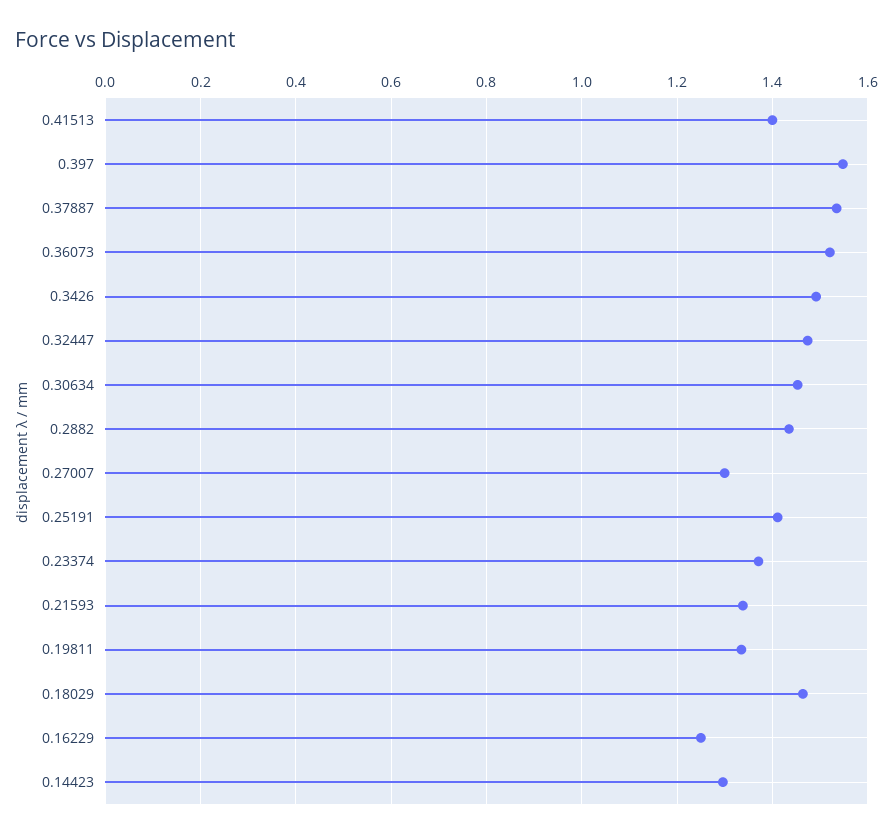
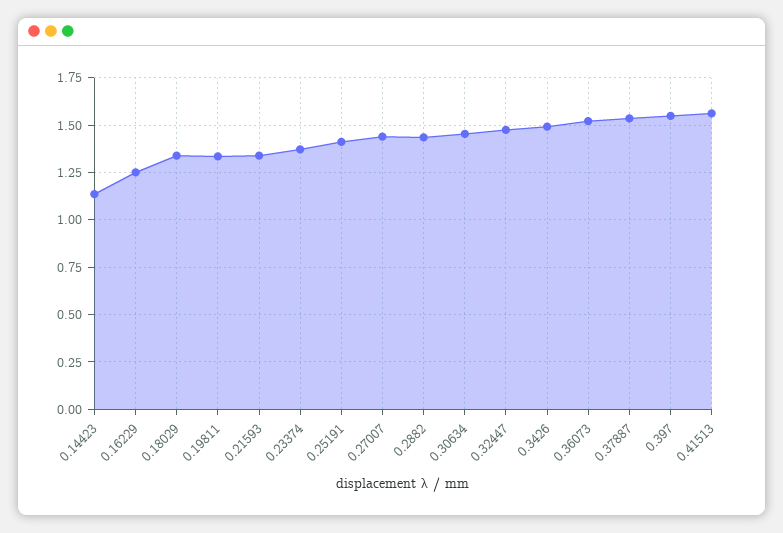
0.41513: 1.4 -> 1.55
0.27007: 1.3 -> 1.45
0.18029: 1.46 -> 1.35
0.14423: 1.3 -> 1.15

